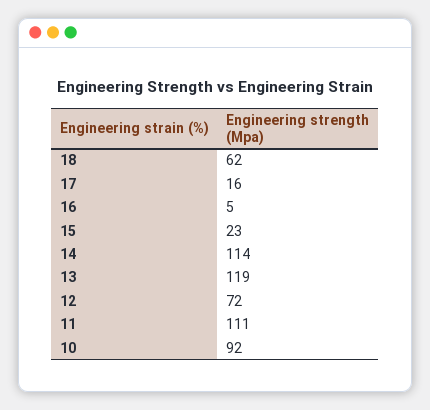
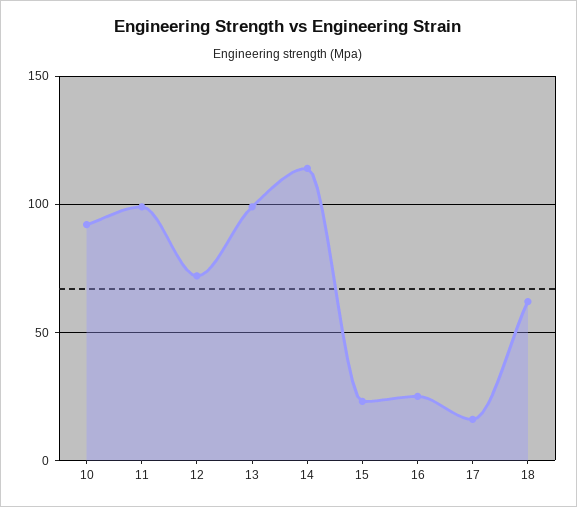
16: 5 -> 25
13: 119 -> 100
11: 111 -> 100

